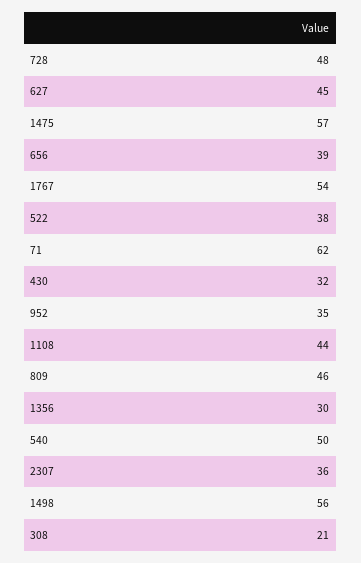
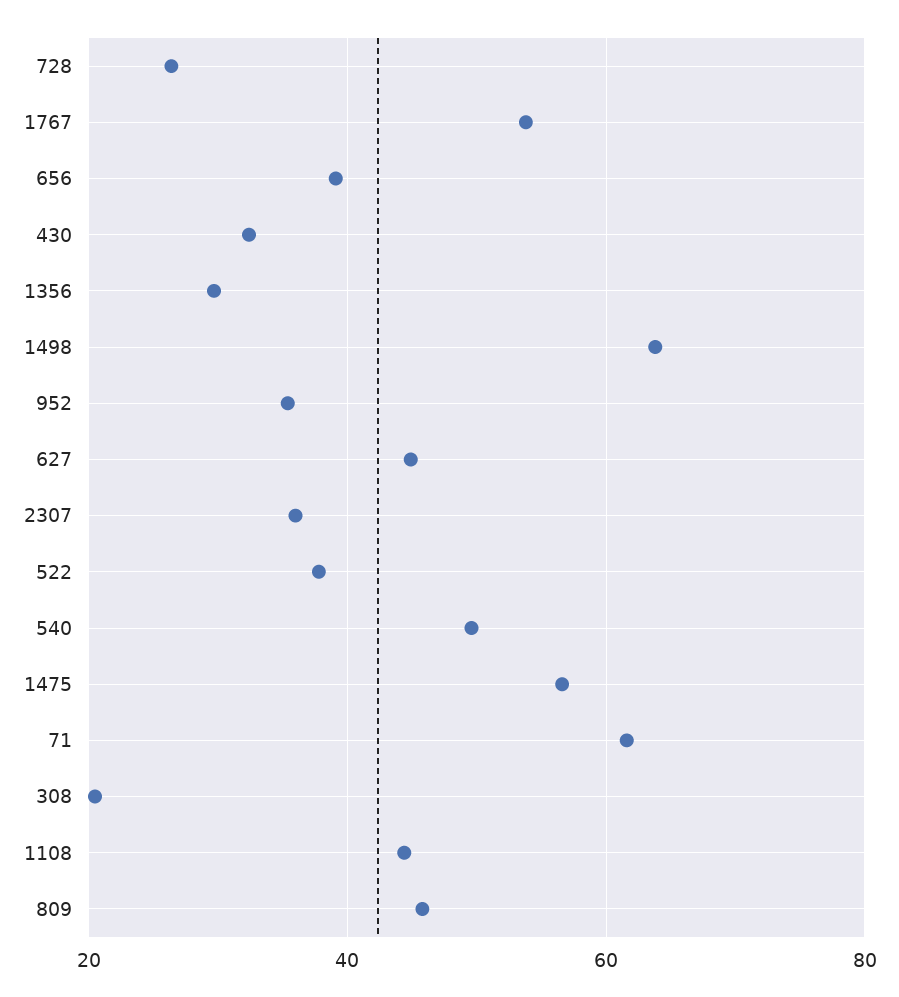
728: 48 -> 26
1498: 56 -> 64

